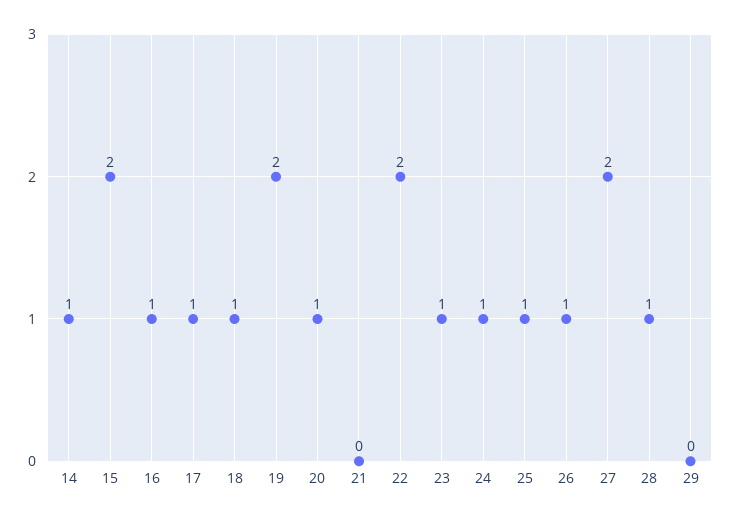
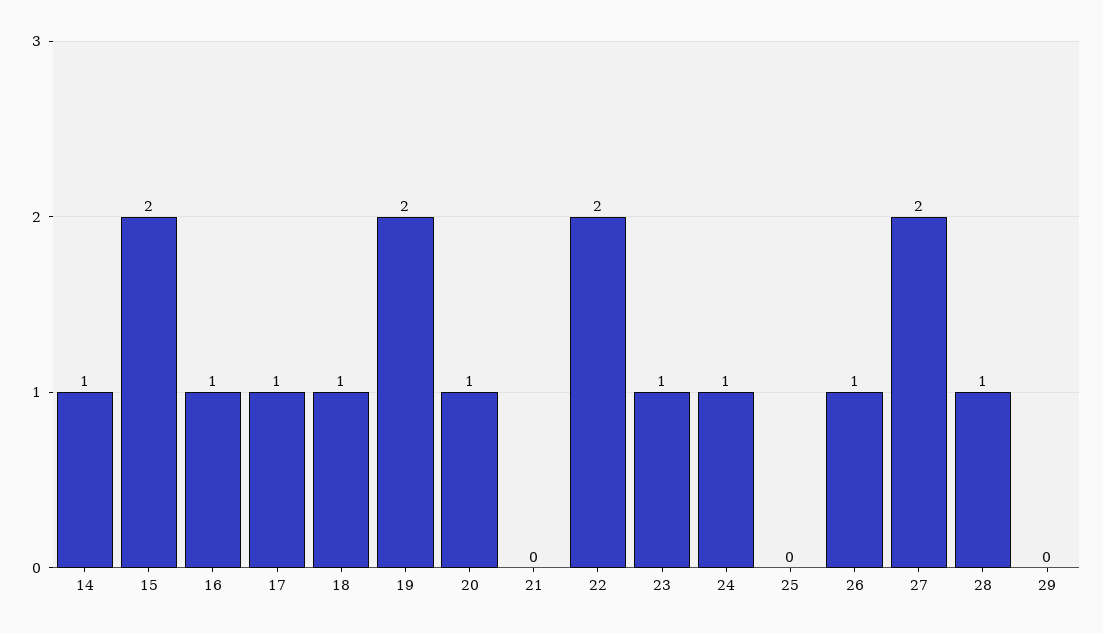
25: 1 -> 0

